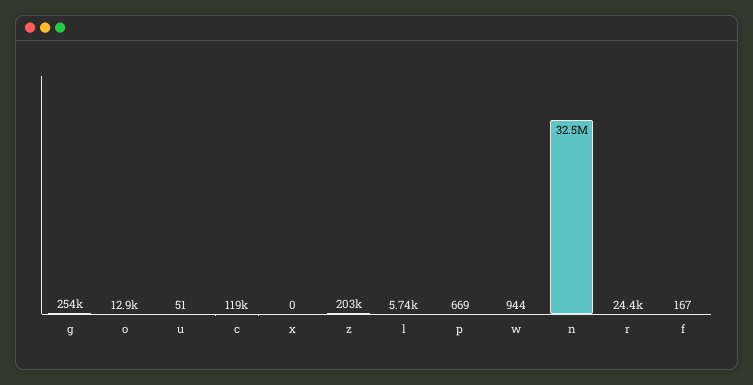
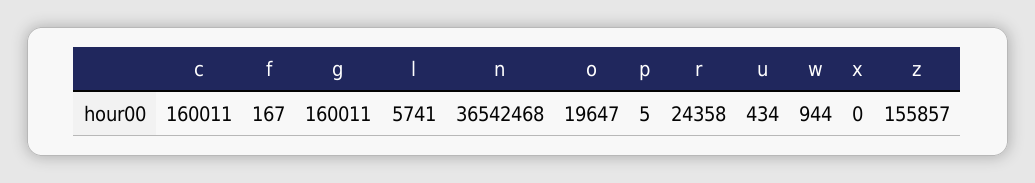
g: 254000 -> 160011
o: 12900 -> 19647
u: 51 -> 434
c: 119000 -> 160011
z: 203000 -> 155857
p: 669 -> 5
n: 32500000 -> 36542468

